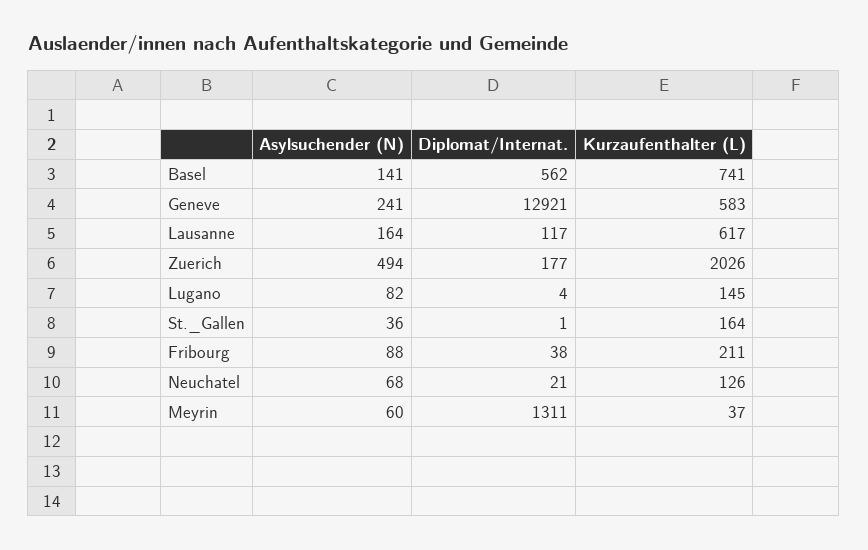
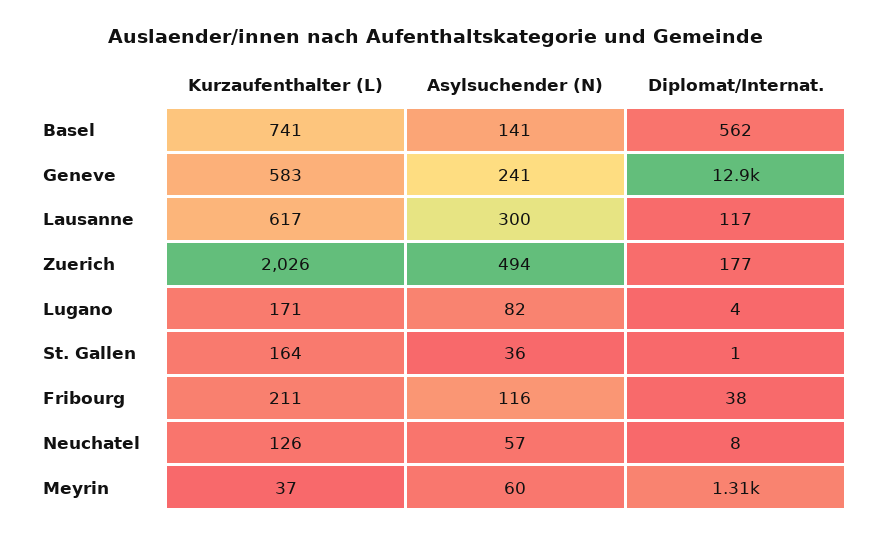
Asylsuchender (N), Lausanne: 164 -> 300
Kurzaufenthalter (L), Lugano: 145 -> 171
Asylsuchender (N), Fribourg: 88 -> 116
Asylsuchender (N), Neuchatel: 68 -> 57
Diplomat/Internat., Neuchatel: 21 -> 8

